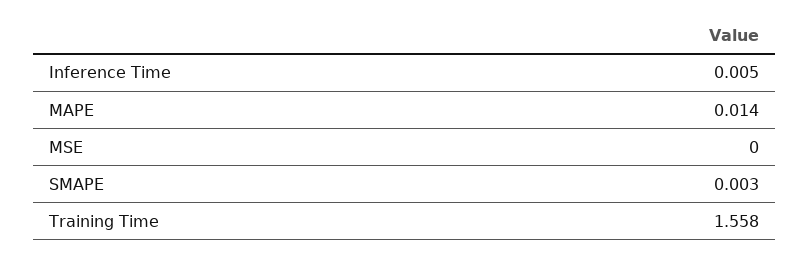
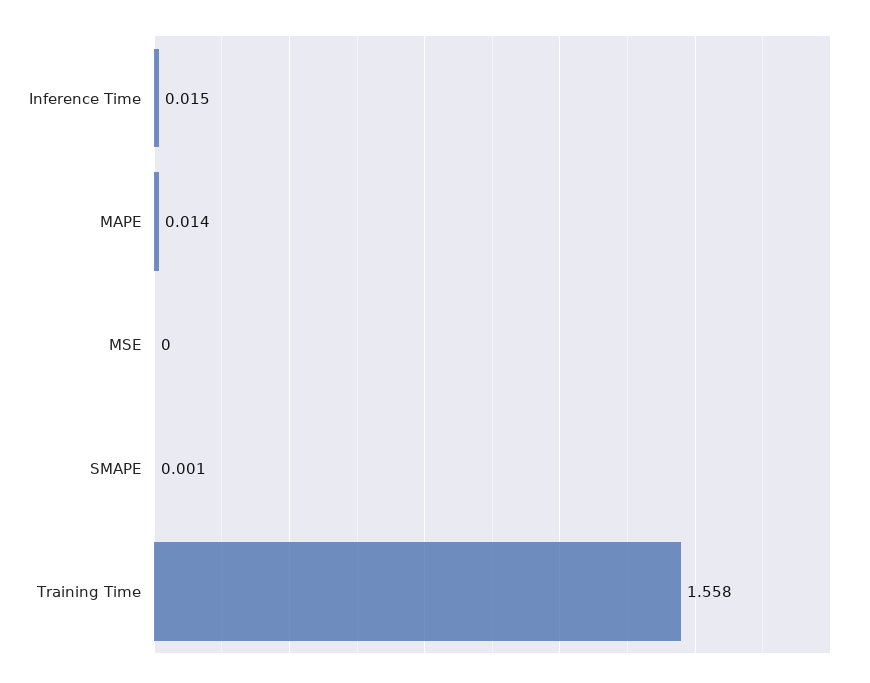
Inference Time: 0.005 -> 0.015
SMAPE: 0.003 -> 0.001

